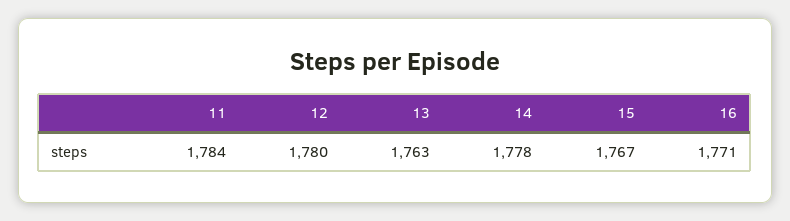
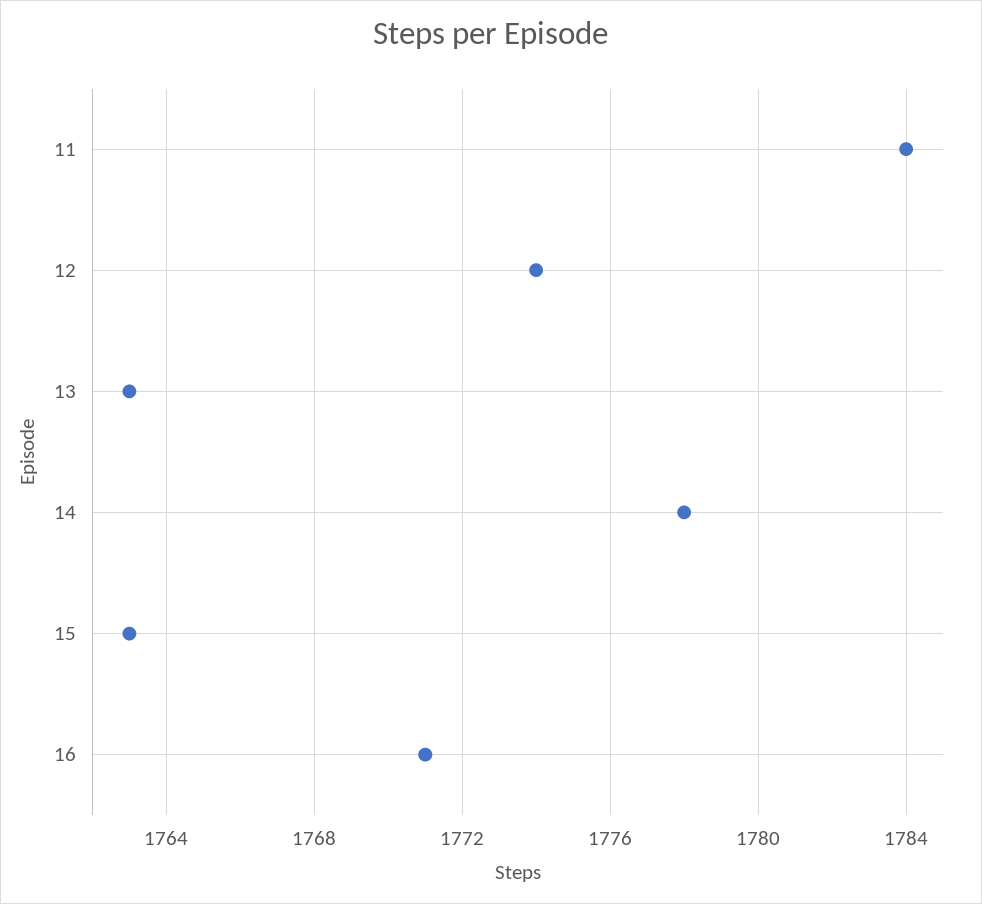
12: 1780 -> 1774
15: 1767 -> 1763

